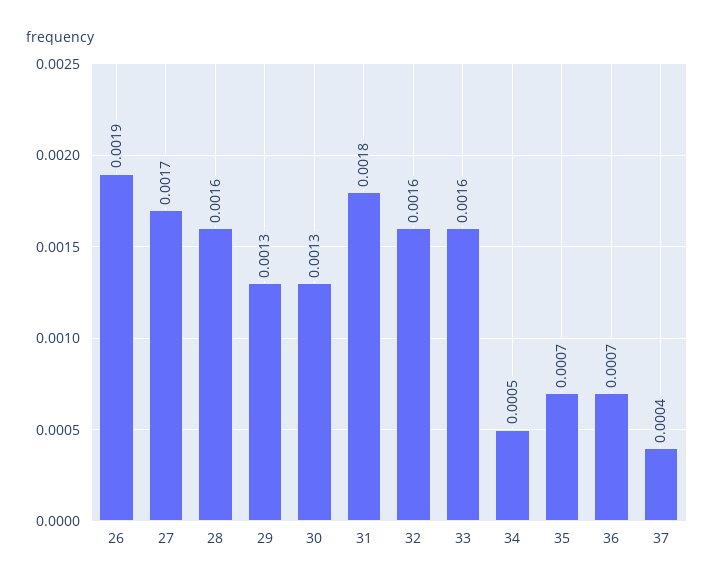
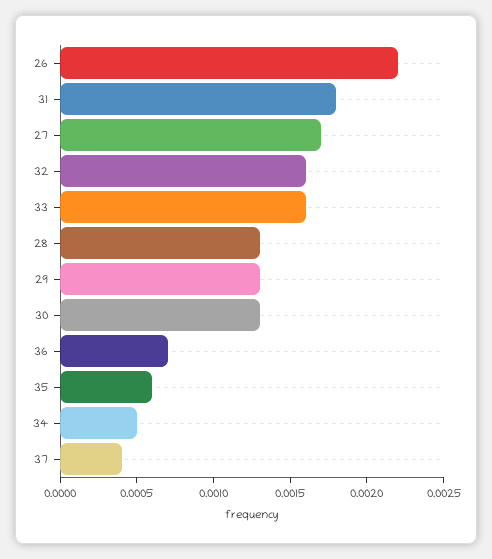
26: 0.0019 -> 0.0022
28: 0.0016 -> 0.0013
35: 0.0007 -> 0.0006

